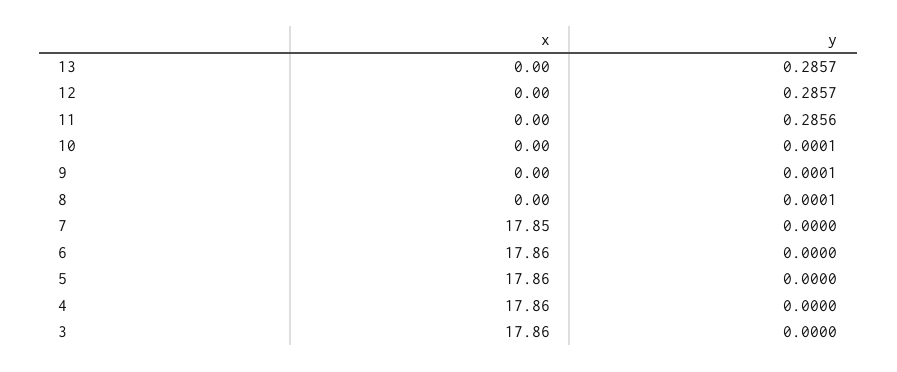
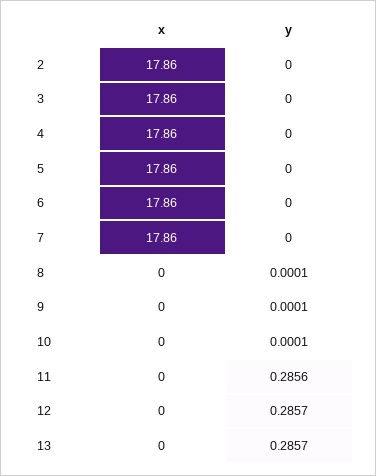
x, 7: 17.85 -> 17.86
x, 2: none -> 17.86
y, 2: none -> 0

